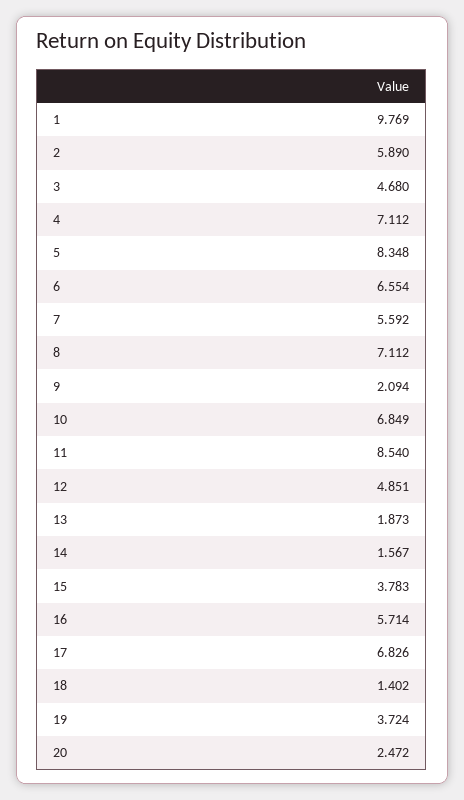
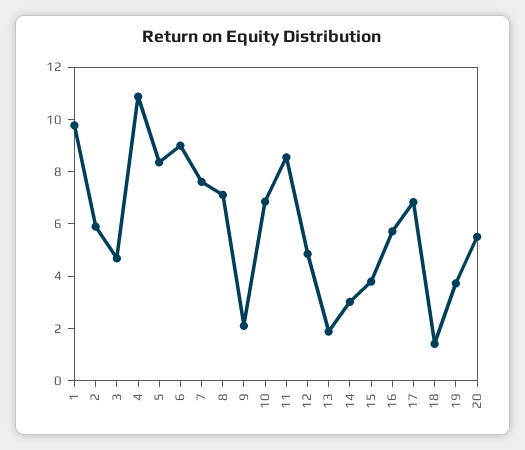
4: 7.112 -> 11
6: 6.554 -> 9
7: 5.592 -> 7.5
14: 1.567 -> 3
20: 2.472 -> 5.5

